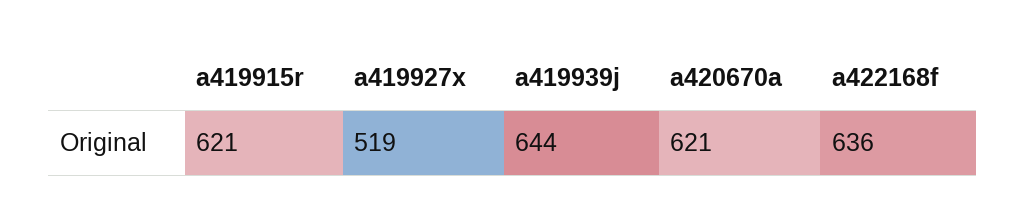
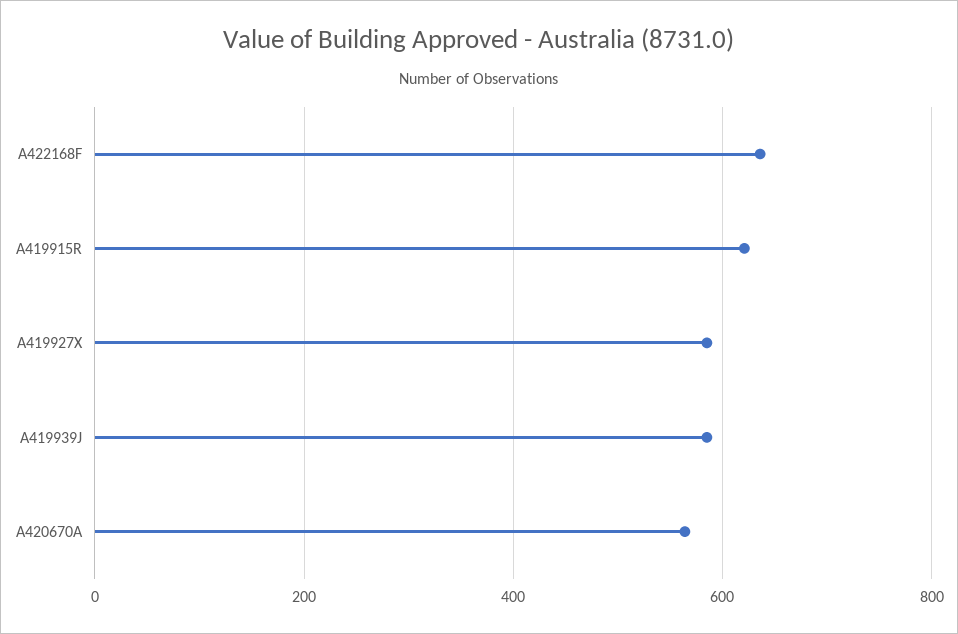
a419927x: 519 -> 580
a419939j: 644 -> 580
a420670a: 621 -> 560

